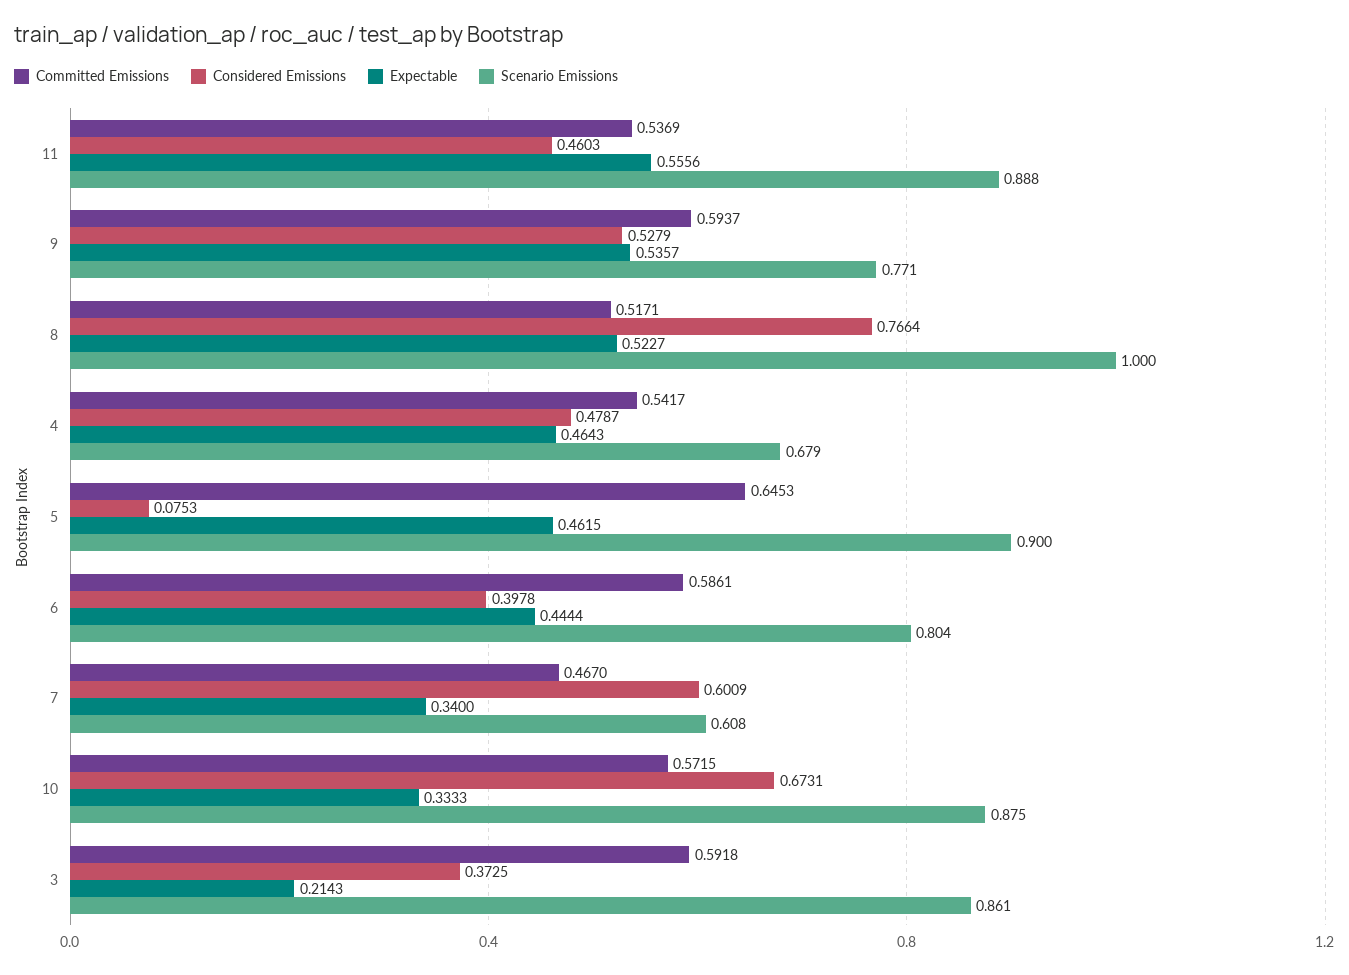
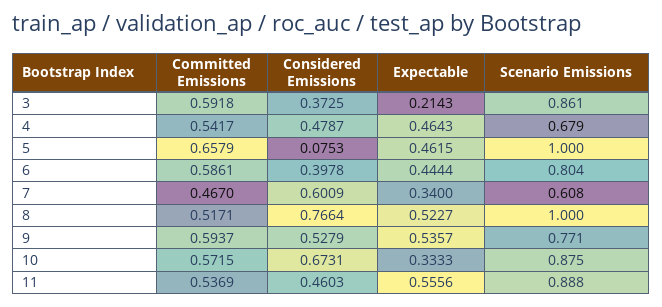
Committed Emissions, 5: 0.6453 -> 0.6579
Scenario Emissions, 5: 0.9 -> 1

